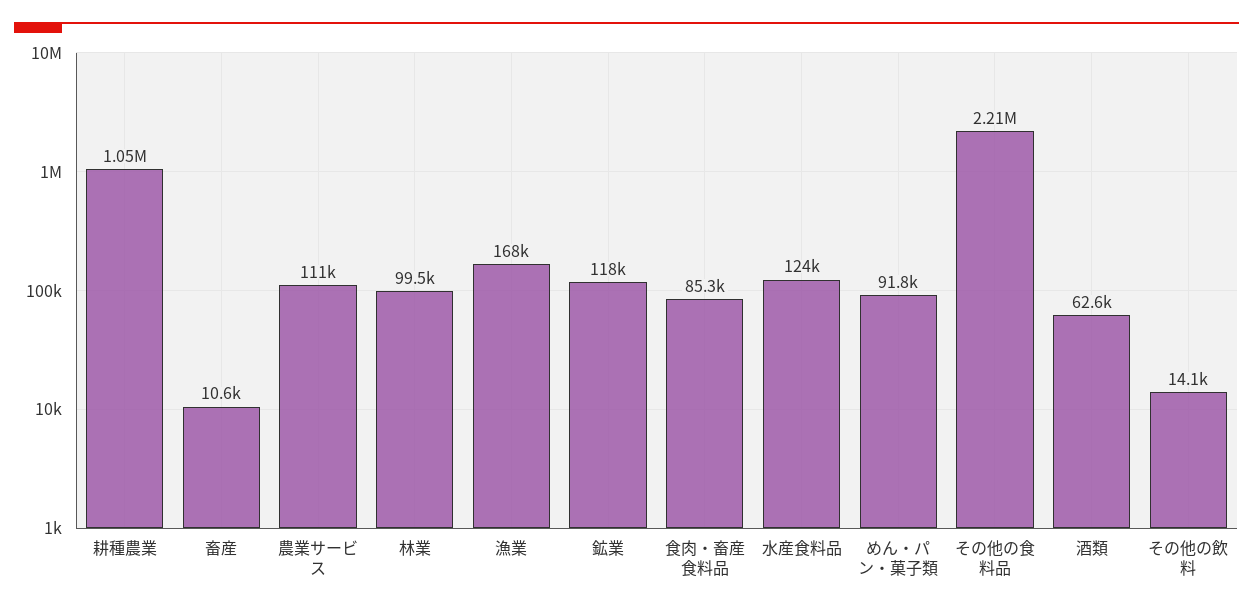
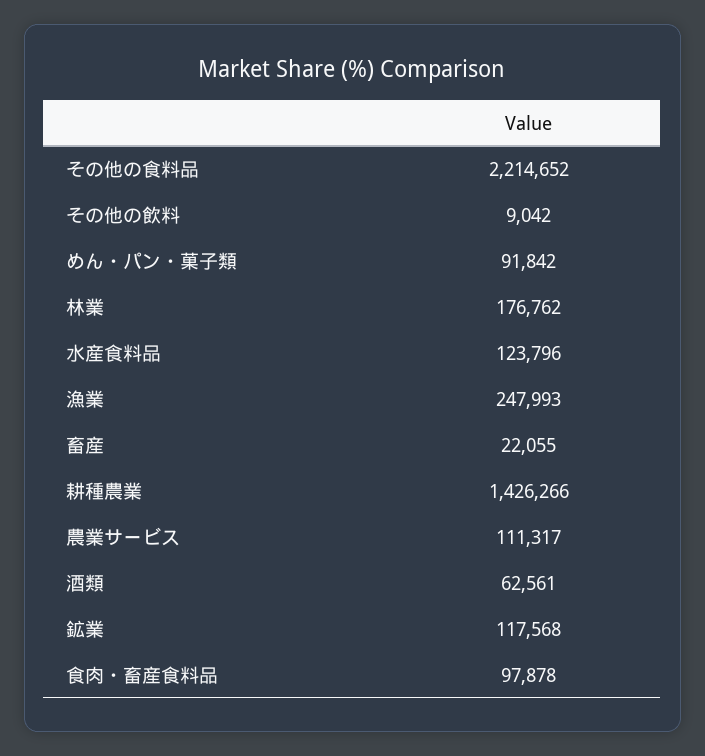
耕種農業: 1050000 -> 1426266
畜産: 10600 -> 22055
林業: 99500 -> 176762
漁業: 168000 -> 247993
食肉・畜産食料品: 85300 -> 97878
その他の飲料: 14100 -> 9042

